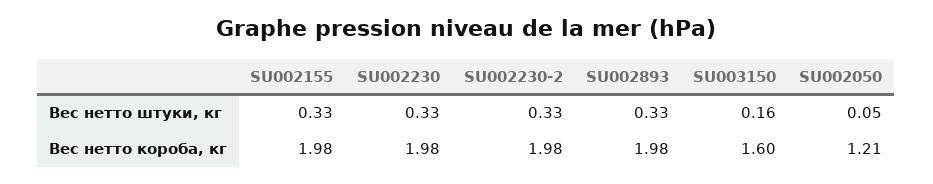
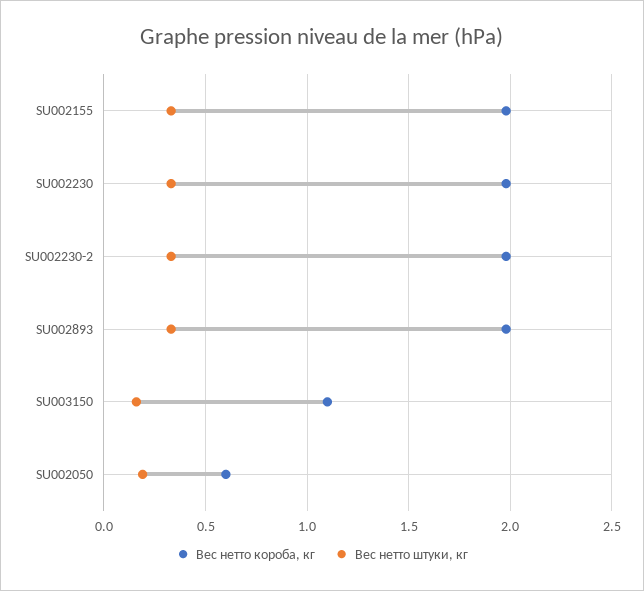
Вес нетто штуки, кг, SU002050: 0.05 -> 0.2
Вес нетто короба, кг, SU003150: 1.6 -> 1.1
Вес нетто короба, кг, SU002050: 1.21 -> 0.6

